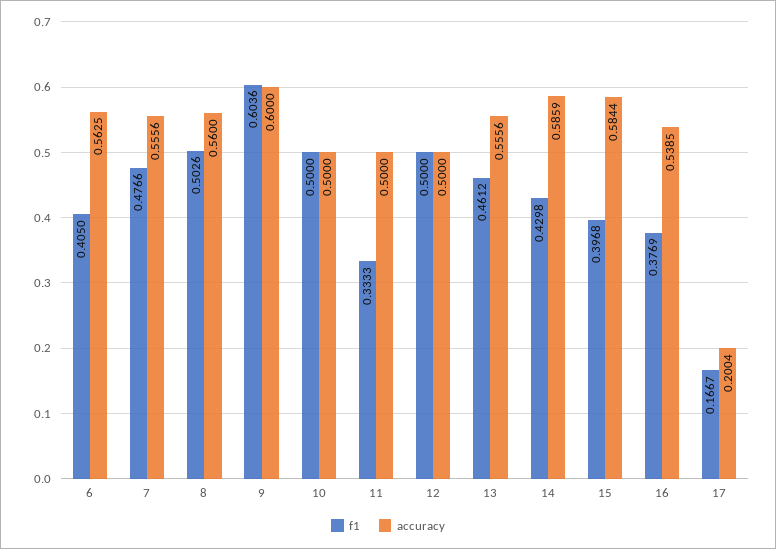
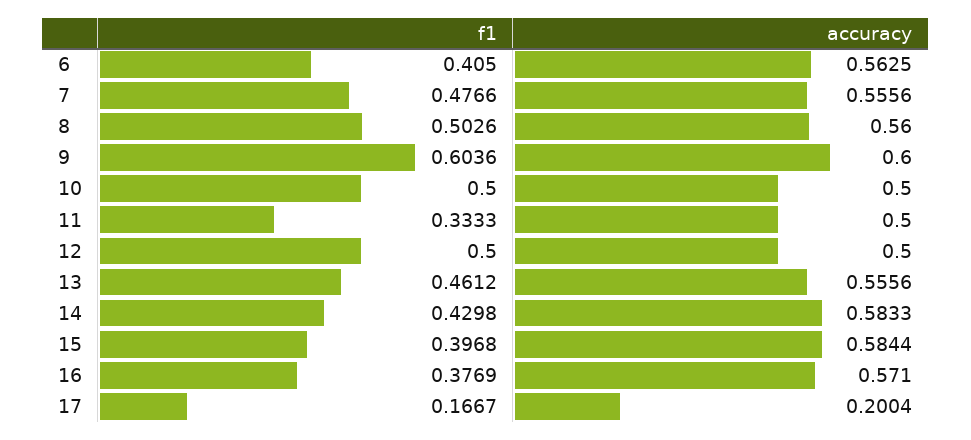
accuracy, 14: 0.5859 -> 0.5833
accuracy, 16: 0.5385 -> 0.571

